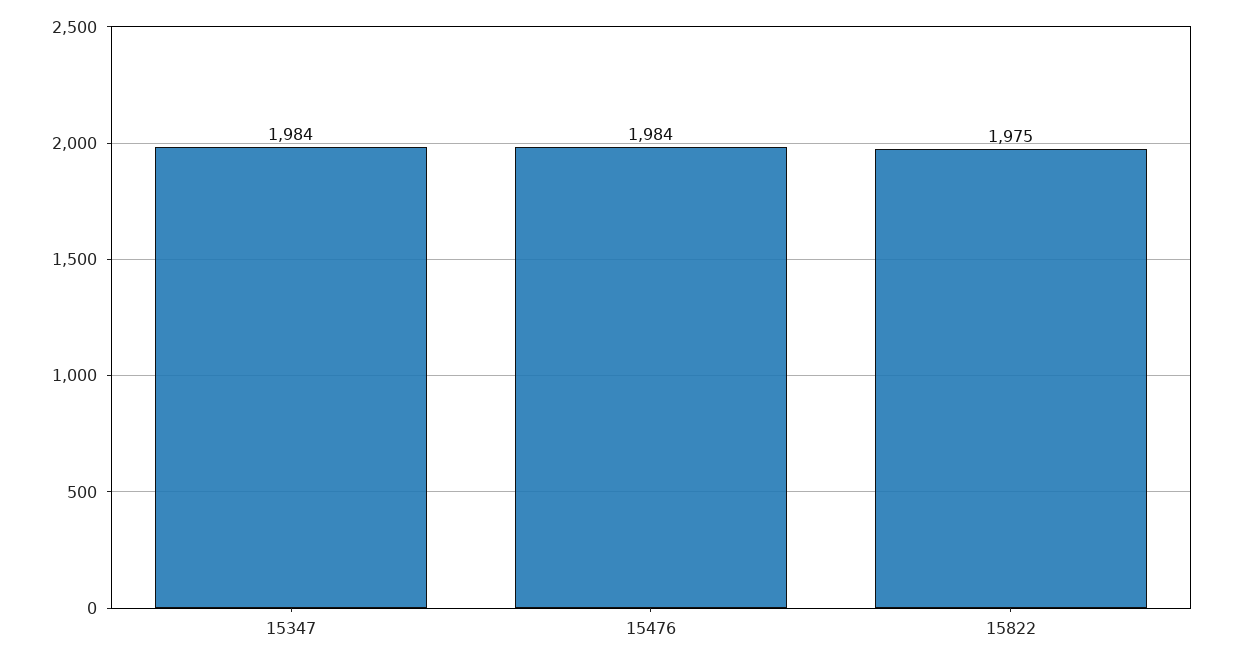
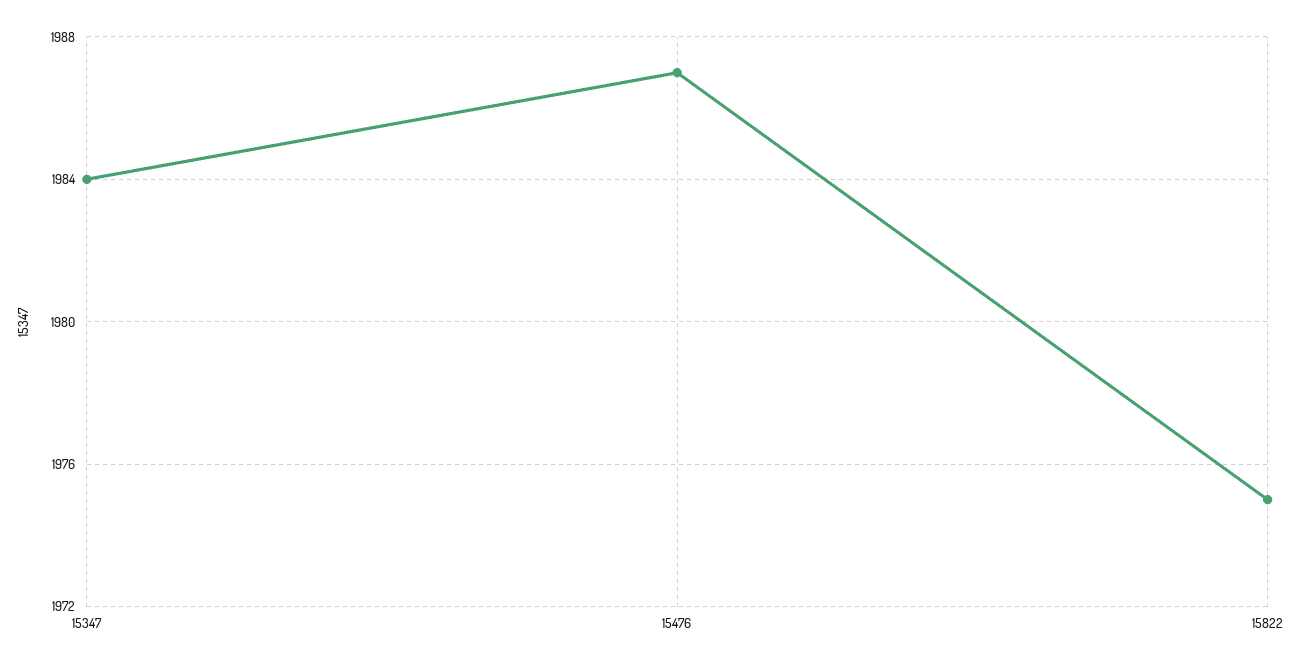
15476: 1984 -> 1987

